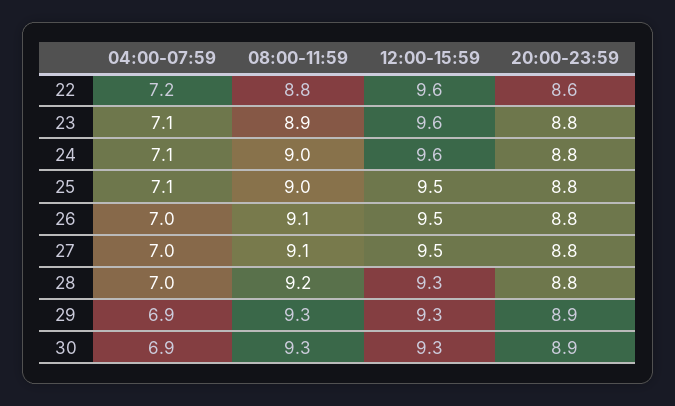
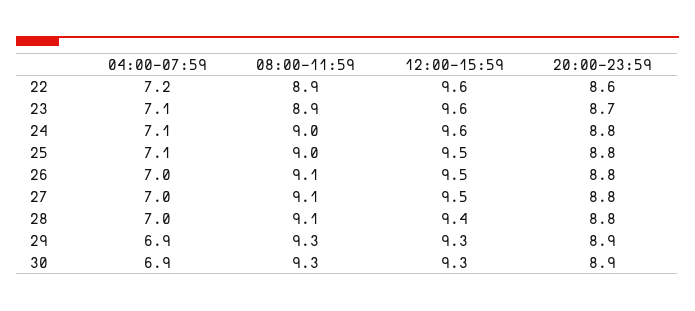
08:00-11:59, 22: 8.8 -> 8.9
20:00-23:59, 23: 8.8 -> 8.7
08:00-11:59, 28: 9.2 -> 9.1
12:00-15:59, 28: 9.3 -> 9.4

